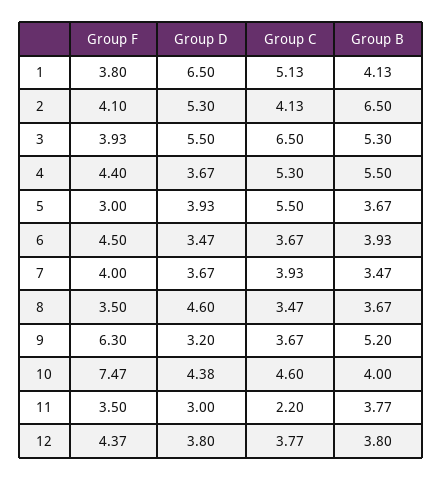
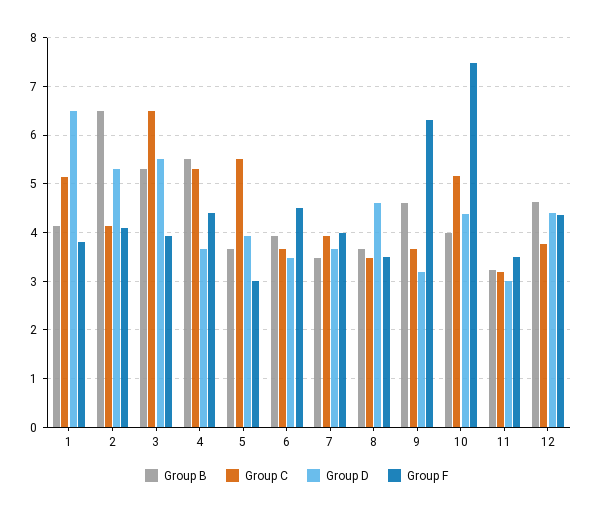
Group B, 9: 5.2 -> 4.6
Group C, 10: 4.6 -> 5.2
Group C, 11: 2.2 -> 3.2
Group B, 11: 3.77 -> 3.2
Group D, 12: 3.8 -> 4.4
Group B, 12: 3.8 -> 4.6

